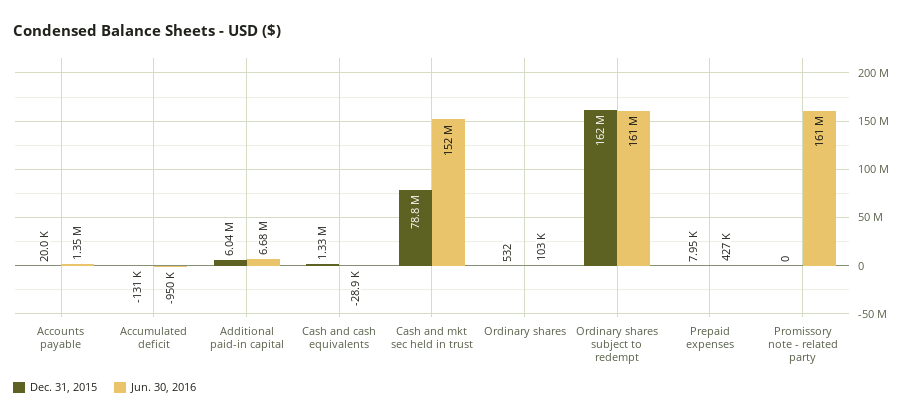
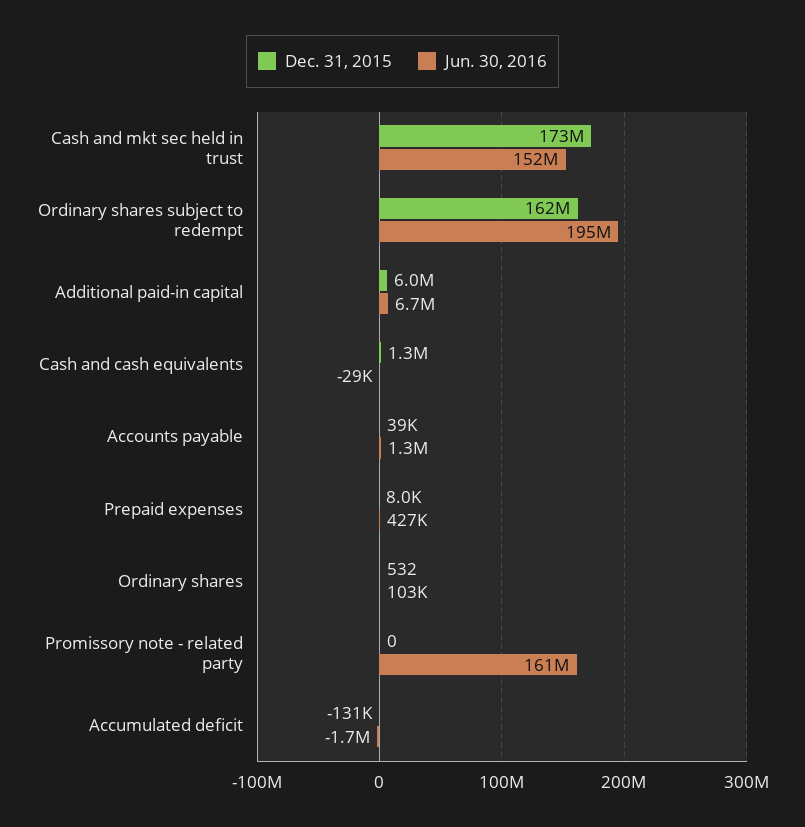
Dec. 31, 2015, Accounts payable: 20000 -> 39000
Jun. 30, 2016, Accumulated deficit: -950000 -> -1700000
Dec. 31, 2015, Cash and mkt sec held in trust: 78800000 -> 173000000
Jun. 30, 2016, Ordinary shares subject to redempt: 161000000 -> 195000000

